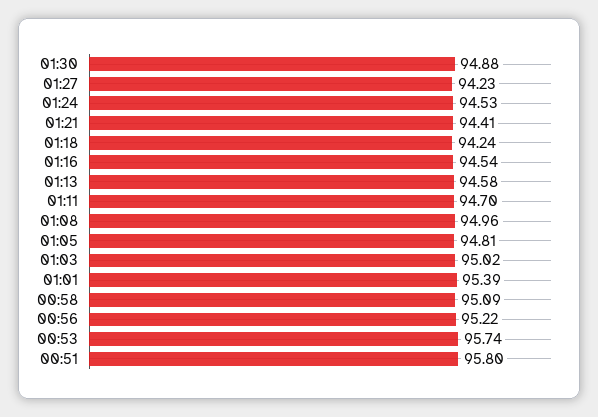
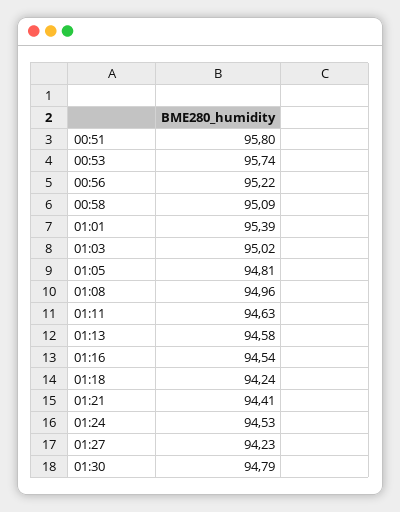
01:30: 94.88 -> 94.79
01:11: 94.7 -> 94.63

